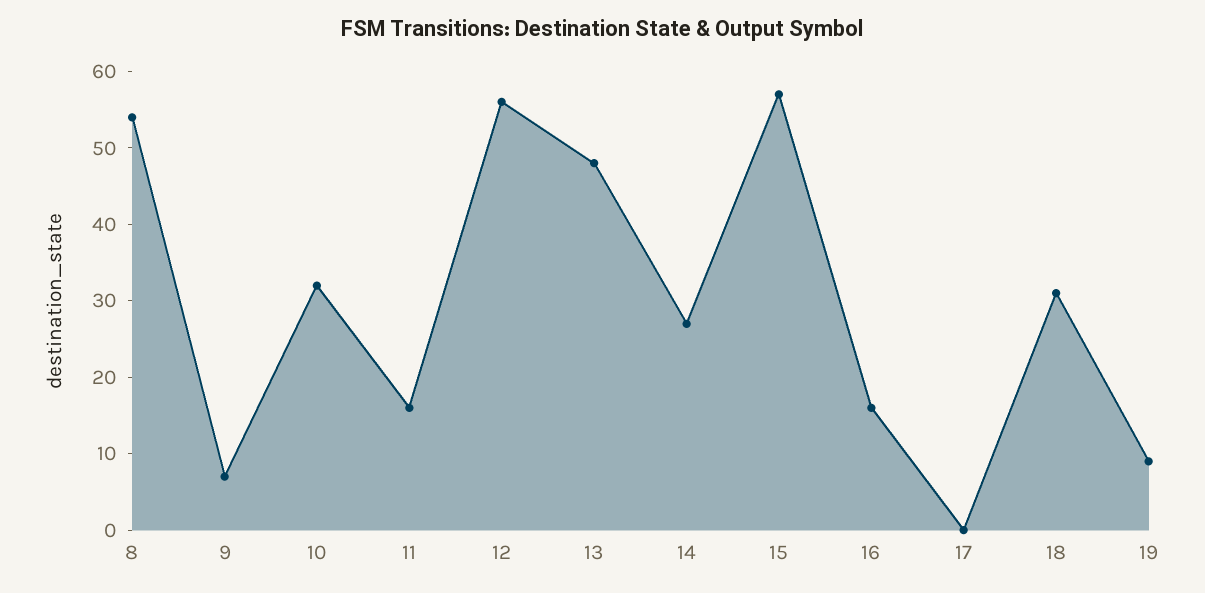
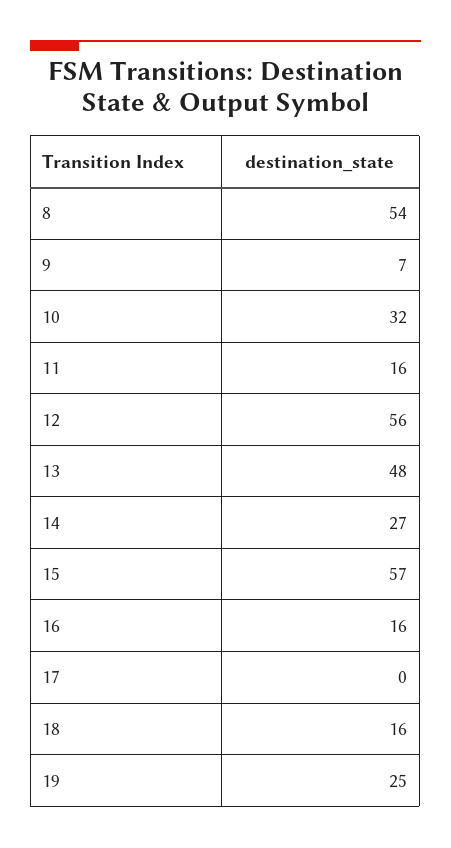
18: 30 -> 16
19: 10 -> 25

